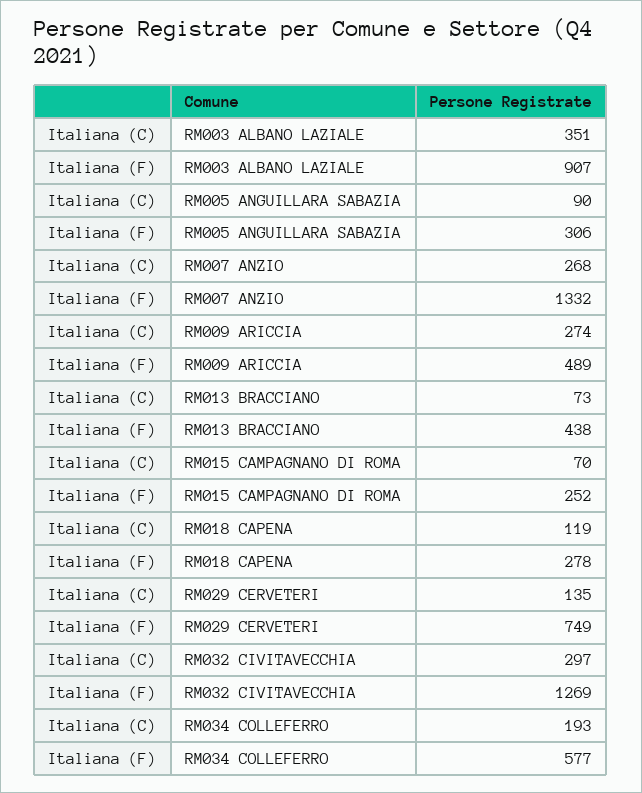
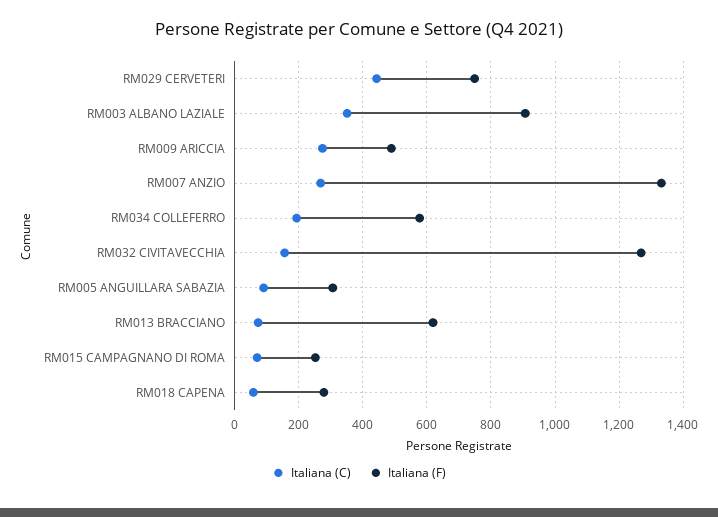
Italiana (F), RM013 BRACCIANO: 438 -> 620
Italiana (C), RM018 CAPENA: 119 -> 60
Italiana (C), RM029 CERVETERI: 135 -> 440
Italiana (C), RM032 CIVITAVECCHIA: 297 -> 160

